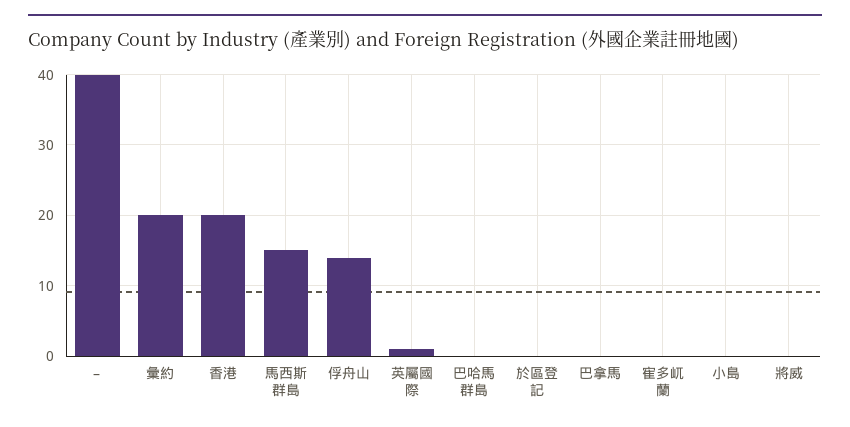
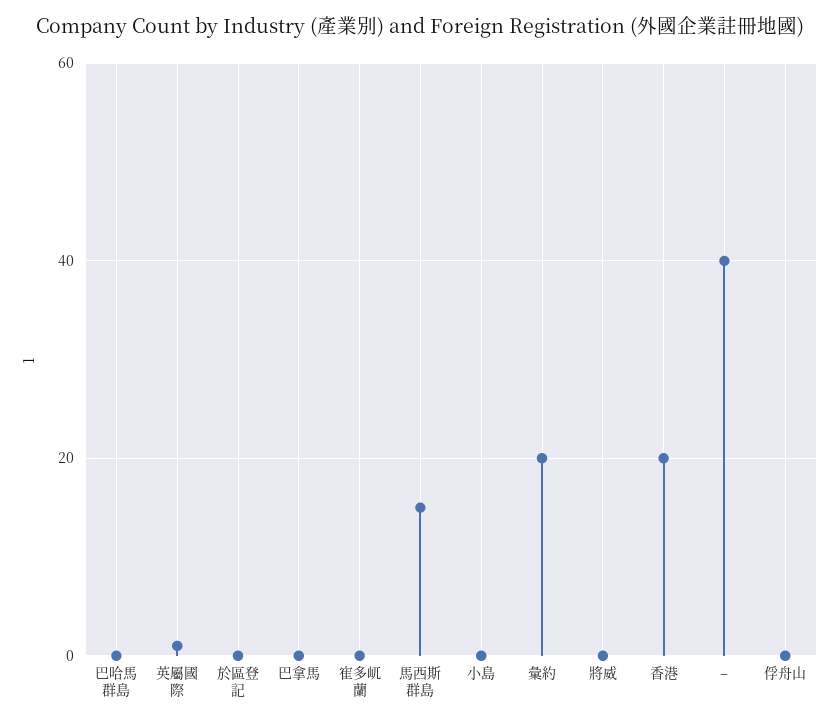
俘舟山: 14 -> 0

